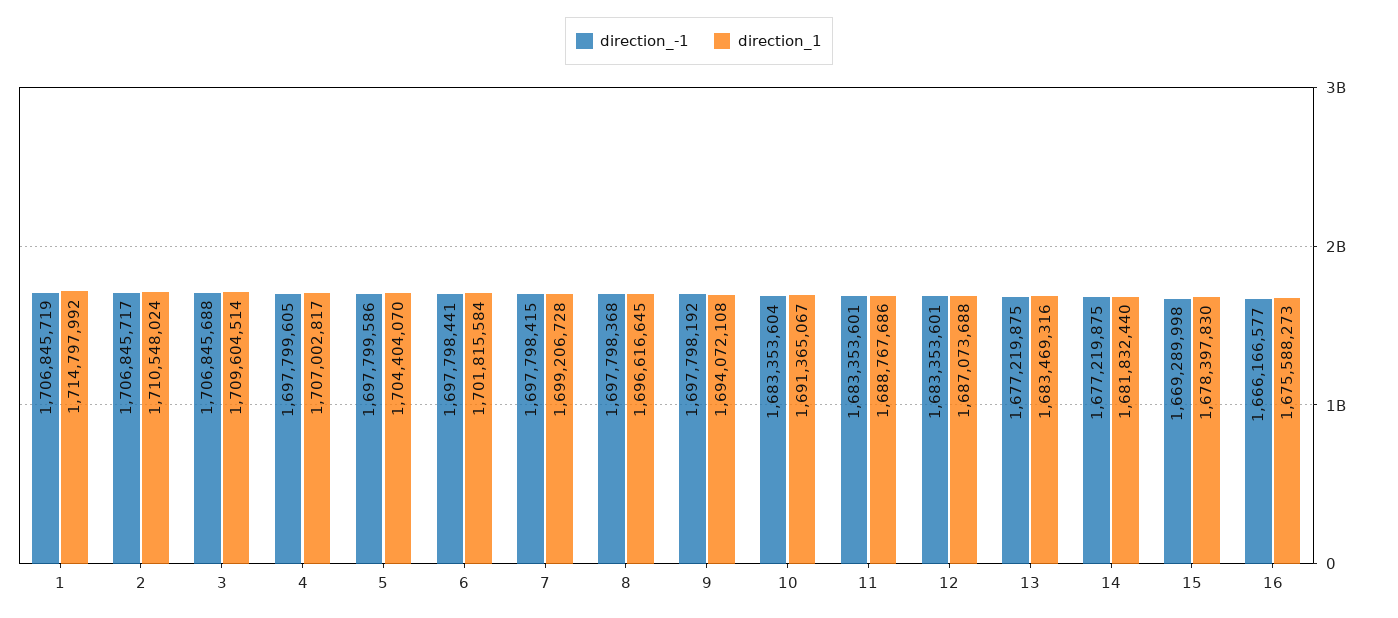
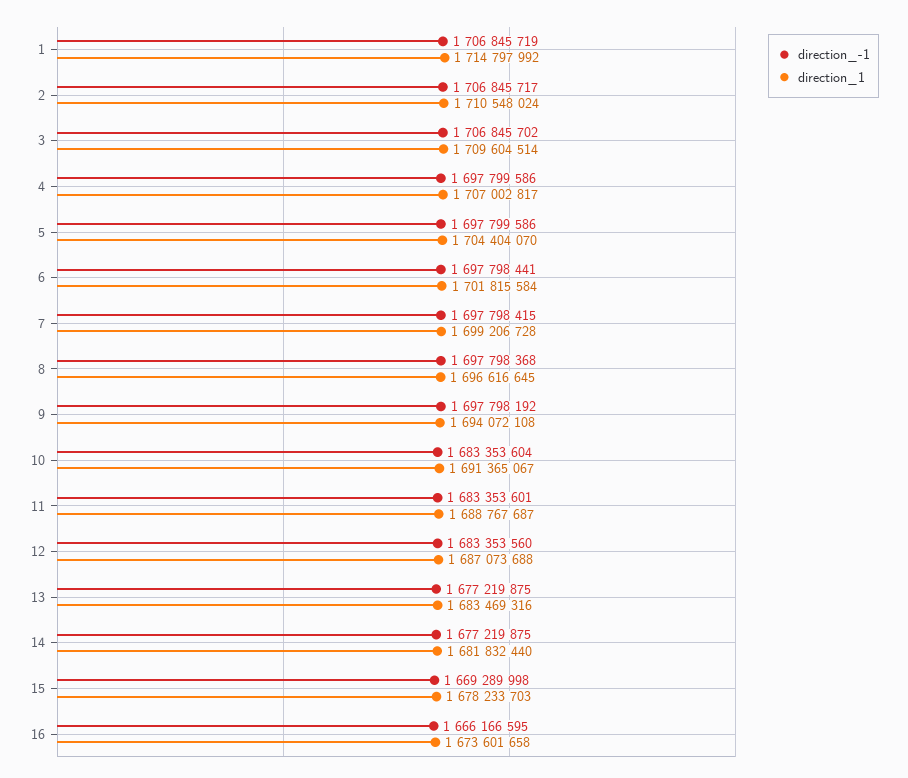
direction_-1, 3: 1706845688 -> 1706845702
direction_-1, 4: 1697799605 -> 1697799586
direction_1, 11: 1688767686 -> 1688767687
direction_-1, 12: 1683353601 -> 1683353560
direction_1, 15: 1678397830 -> 1678233703
direction_-1, 16: 1666166577 -> 1666166595
direction_1, 16: 1675588273 -> 1673601658

